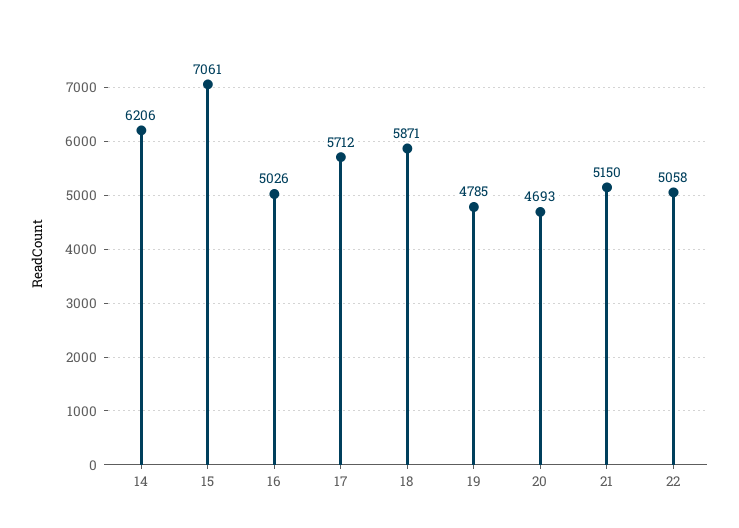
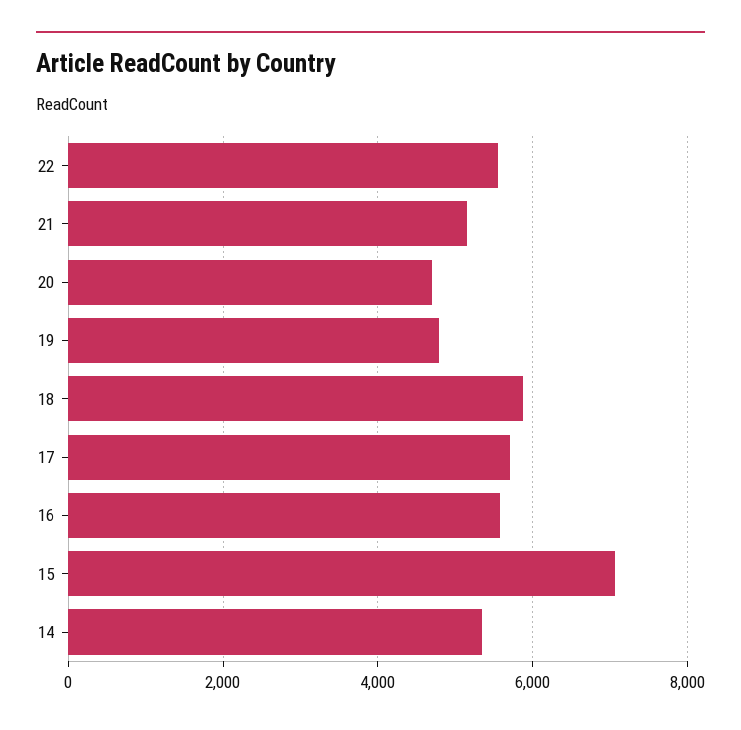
14: 6206 -> 5400
16: 5026 -> 5600
22: 5058 -> 5600

